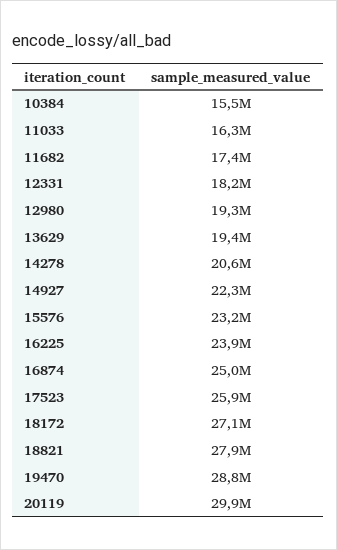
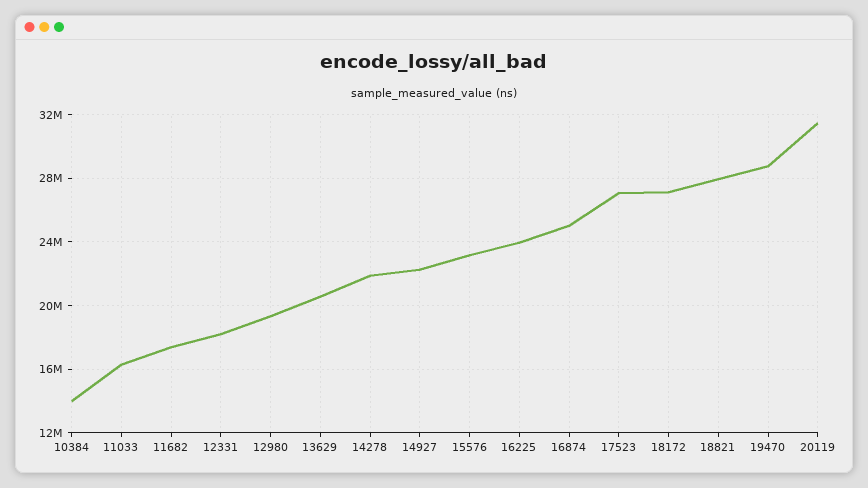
10384: 15500000 -> 14000000
13629: 19400000 -> 20500000
14278: 20600000 -> 22000000
17523: 25900000 -> 27000000
20119: 29900000 -> 31500000

